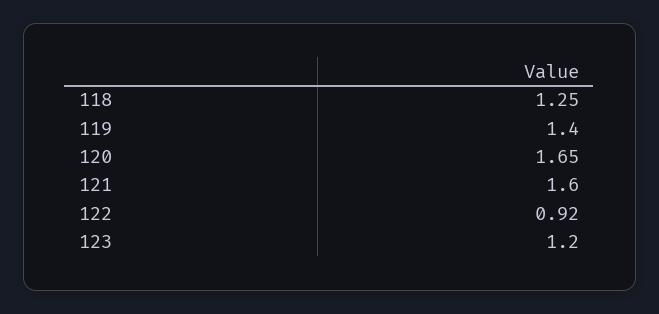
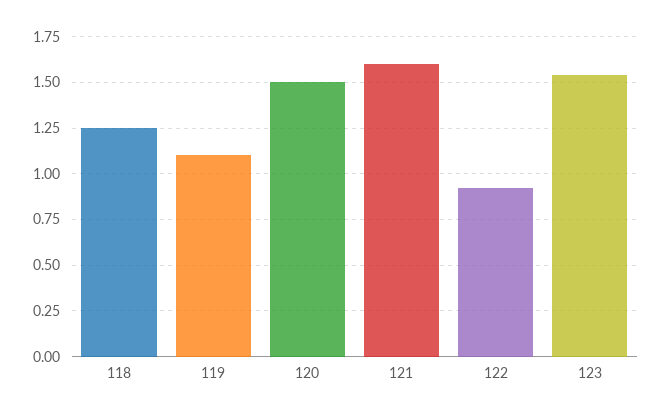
119: 1.4 -> 1.1
120: 1.65 -> 1.5
123: 1.2 -> 1.55

